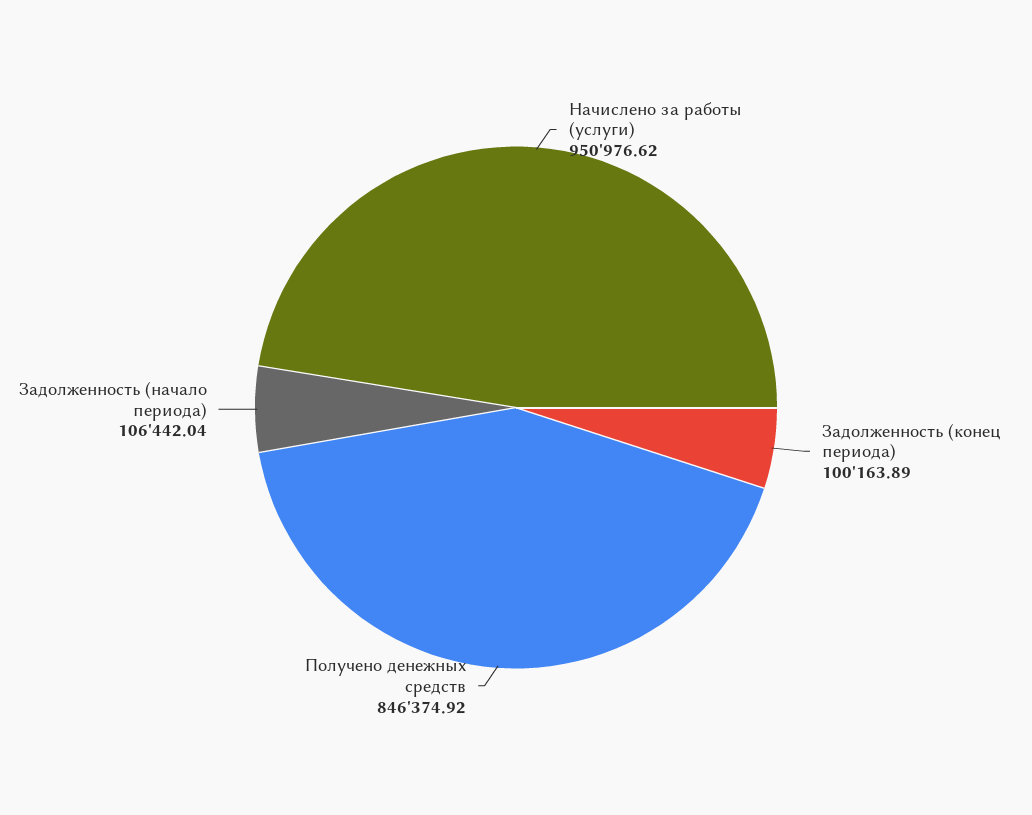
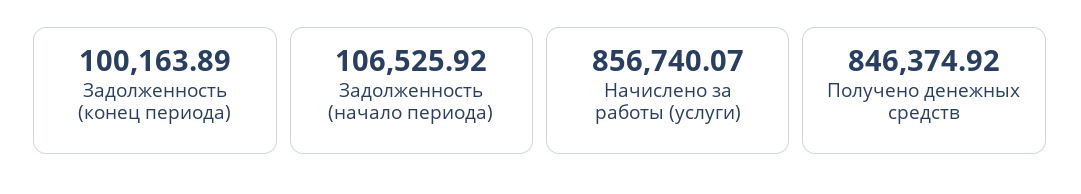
Начислено за работы (услуги): 950976.62 -> 856740.07
Задолженность (начало периода): 106442.04 -> 106525.92

